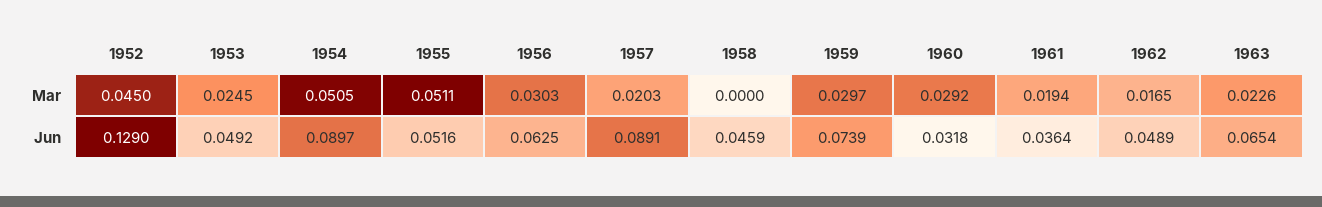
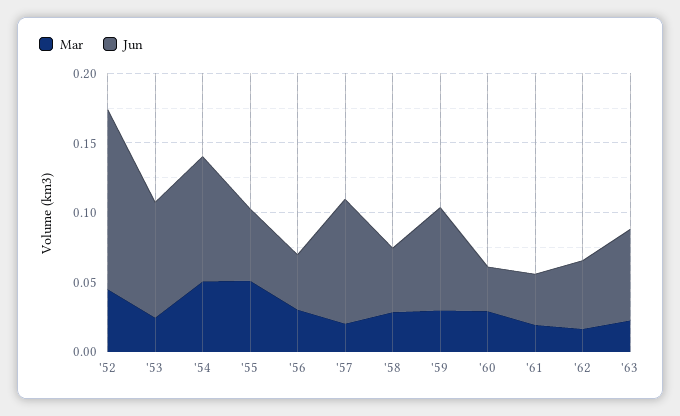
Mar, 1958: 0 -> 0.03
Jun, 1953: 0.0492 -> 0.08
Jun, 1956: 0.0625 -> 0.04

